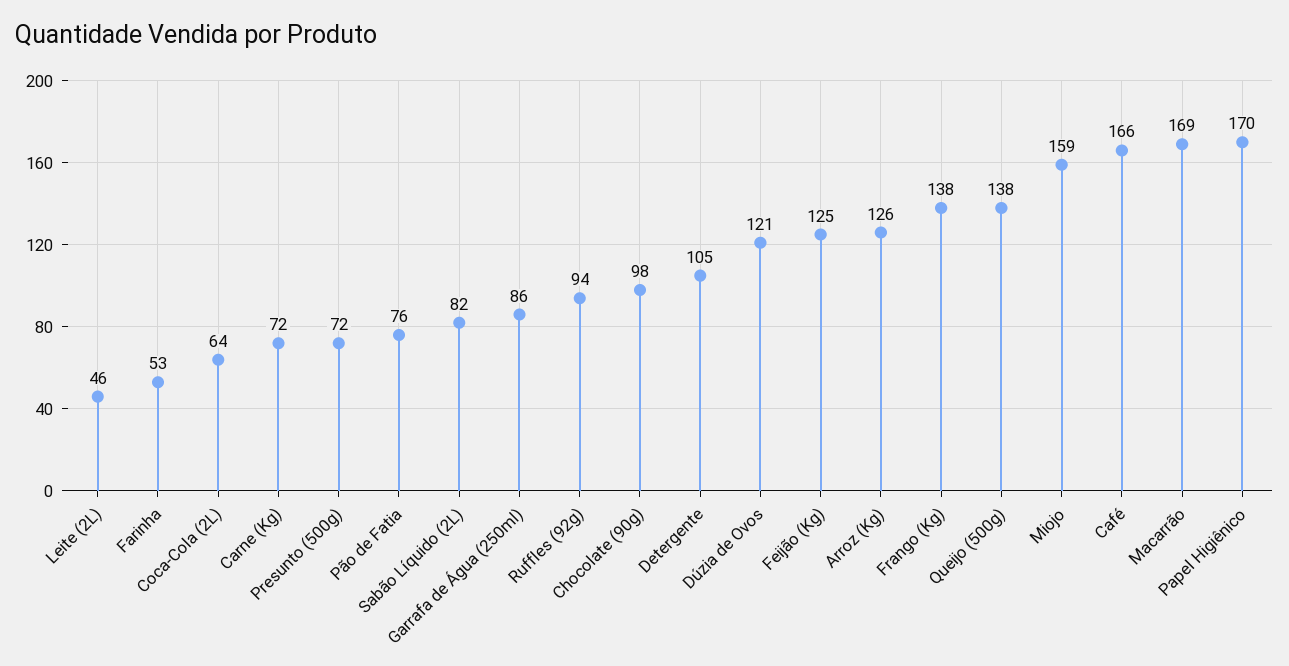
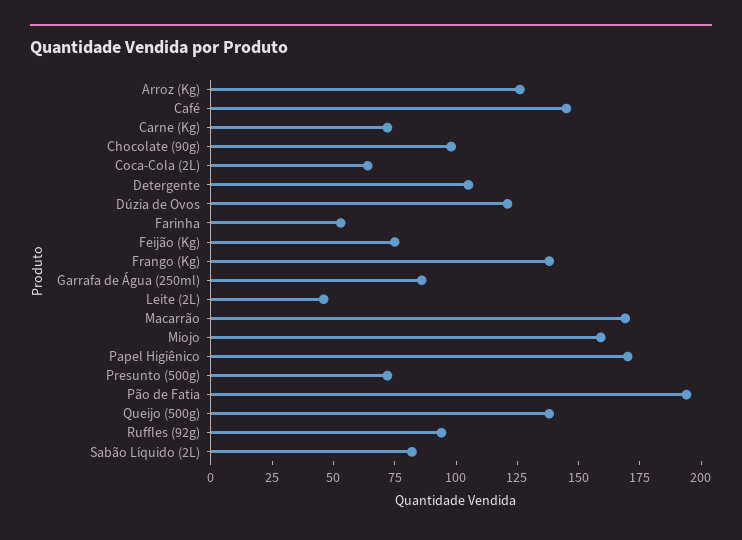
Pão de Fatia: 76 -> 195
Feijão (Kg): 125 -> 75
Café: 166 -> 145

